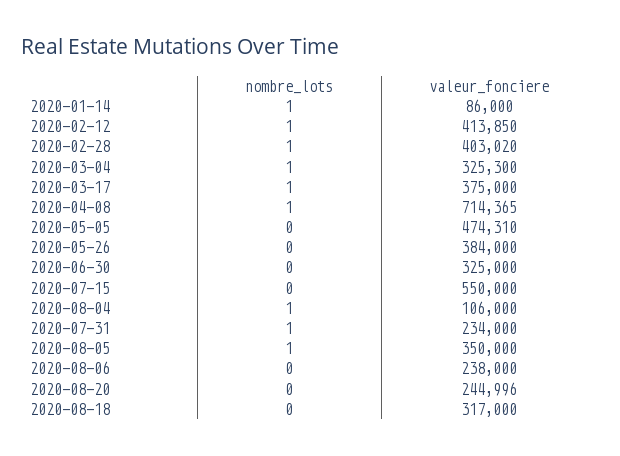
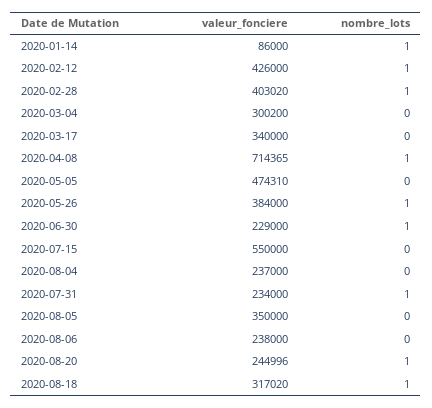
valeur_fonciere, 2020-02-12: 413850 -> 426000
nombre_lots, 2020-03-04: 1 -> 0
valeur_fonciere, 2020-03-04: 325300 -> 300200
nombre_lots, 2020-03-17: 1 -> 0
valeur_fonciere, 2020-03-17: 375000 -> 340000
nombre_lots, 2020-05-26: 0 -> 1
nombre_lots, 2020-06-30: 0 -> 1
valeur_fonciere, 2020-06-30: 325000 -> 229000
nombre_lots, 2020-08-04: 1 -> 0
valeur_fonciere, 2020-08-04: 106000 -> 237000
nombre_lots, 2020-08-05: 1 -> 0
nombre_lots, 2020-08-20: 0 -> 1
nombre_lots, 2020-08-18: 0 -> 1
valeur_fonciere, 2020-08-18: 317000 -> 317020

